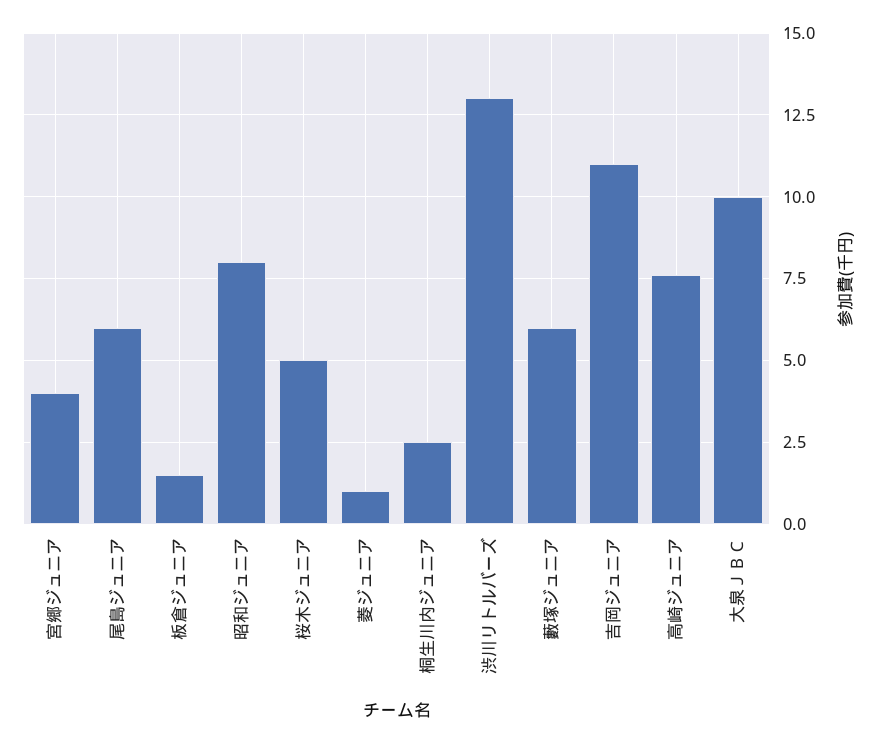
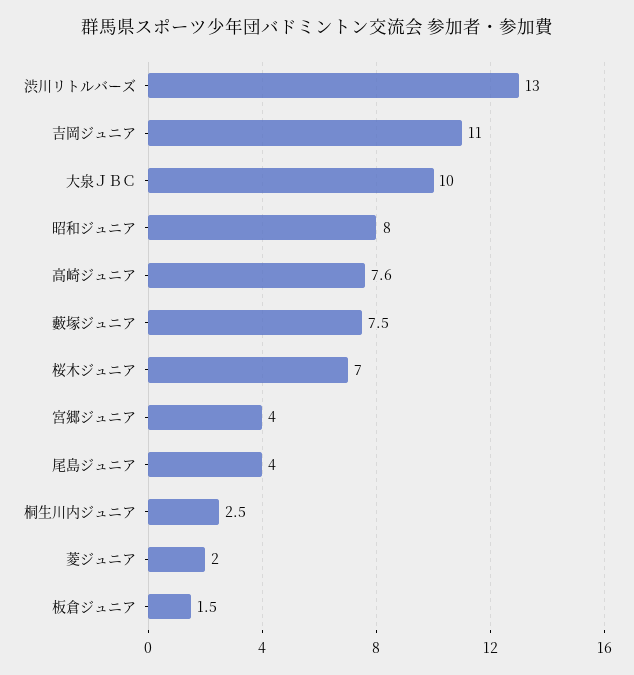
尾島ジュニア: 6 -> 4
桜木ジュニア: 5 -> 7
菱ジュニア: 1 -> 2
藪塚ジュニア: 6 -> 7.5

